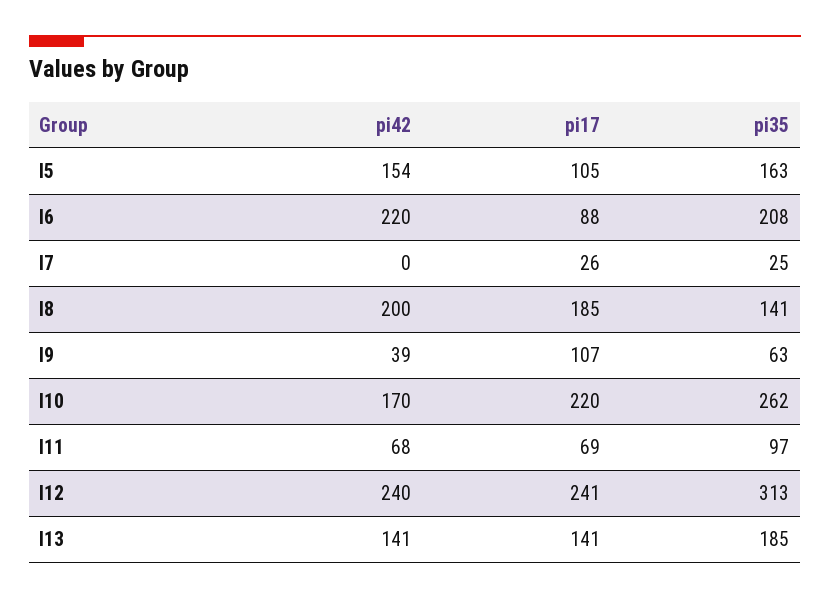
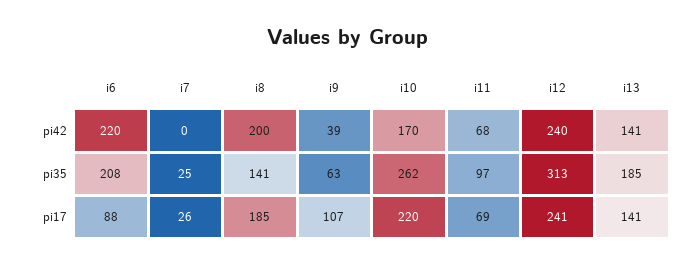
pi42, I5: 154 -> none
pi17, I5: 105 -> none
pi35, I5: 163 -> none

